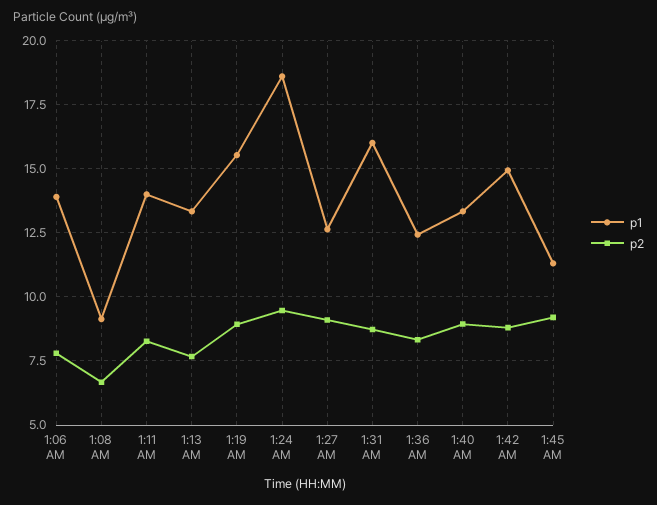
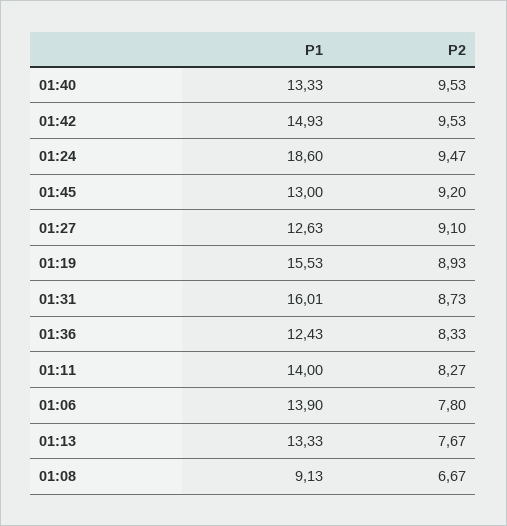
p2, 1:40 AM: 9 -> 9.53
p2, 1:42 AM: 8.75 -> 9.53
p1, 1:45 AM: 11.25 -> 13

